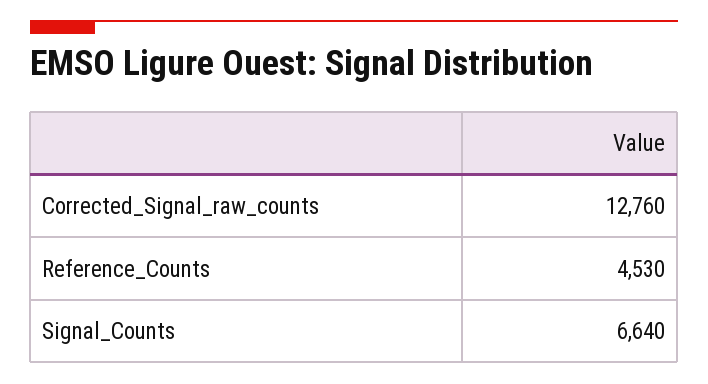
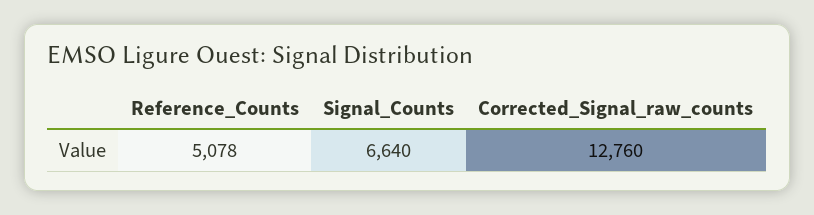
Reference_Counts: 4530 -> 5078

